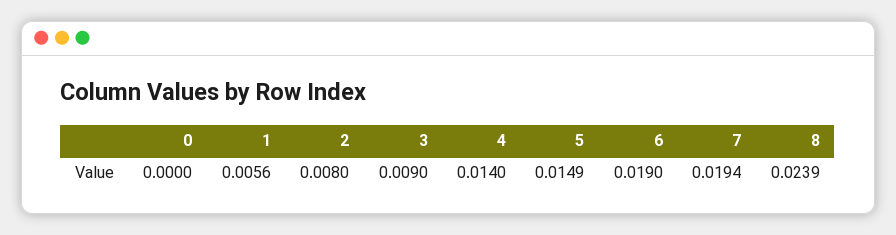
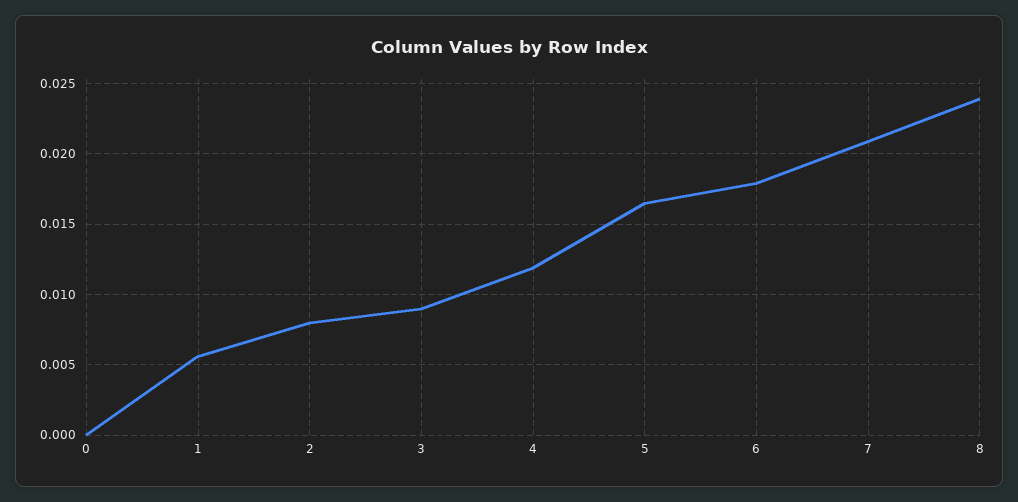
4: 0.014 -> 0.012
5: 0.0149 -> 0.0165
6: 0.019 -> 0.018
7: 0.0194 -> 0.021

